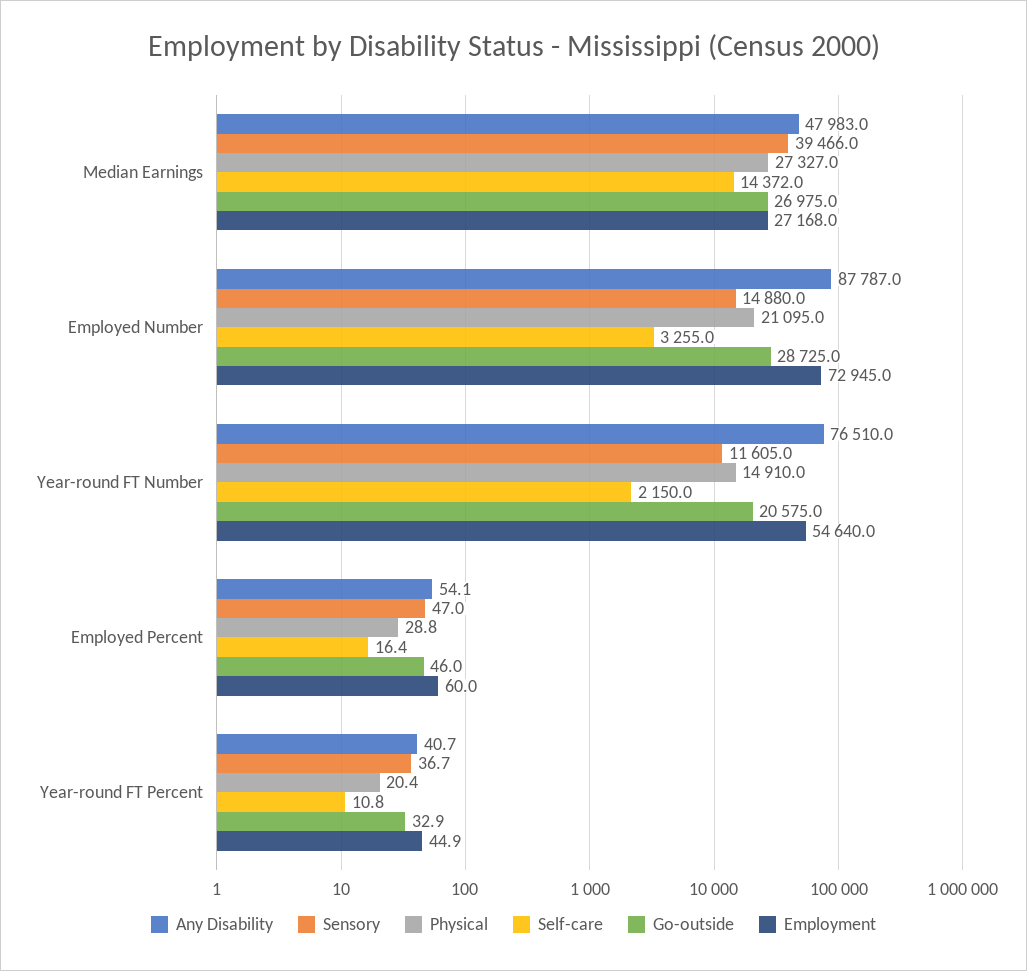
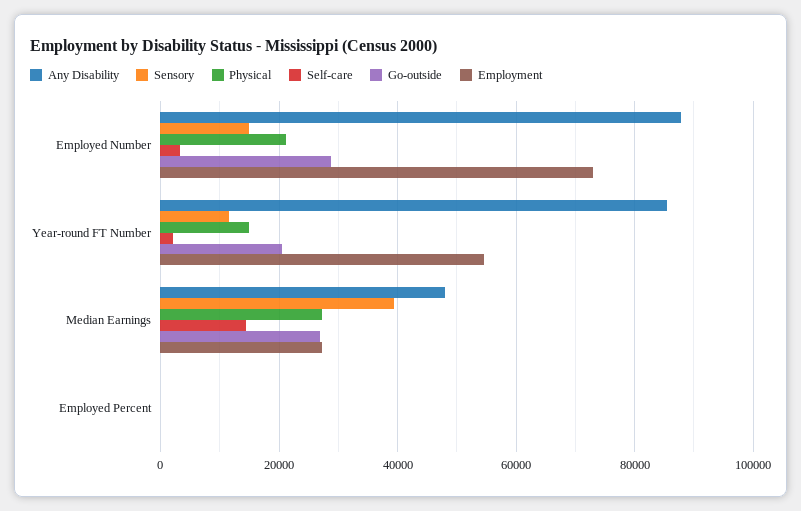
Any Disability, Year-round FT Number: 76510 -> 86000
Any Disability, Year-round FT Percent: 40.7 -> none
Sensory, Year-round FT Percent: 36.7 -> none
Physical, Year-round FT Percent: 20.4 -> none
Self-care, Year-round FT Percent: 10.8 -> none
Go-outside, Year-round FT Percent: 32.9 -> none
Employment, Year-round FT Percent: 44.9 -> none

